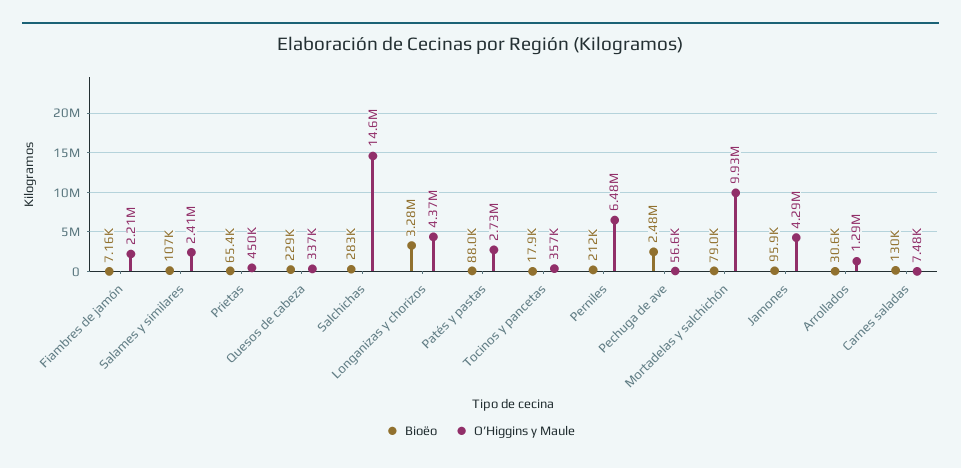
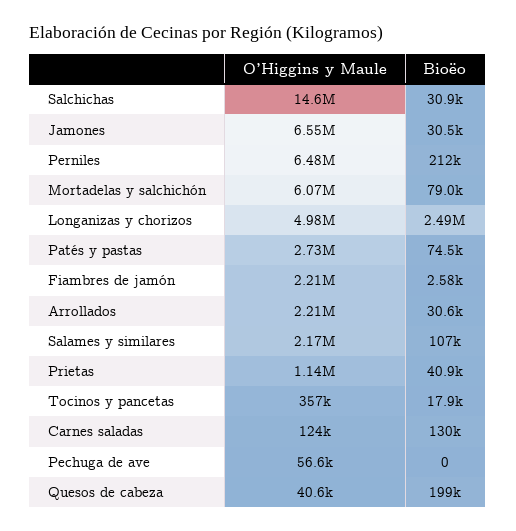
Bioëo, Fiambres de jamón: 7160 -> 2580
O’Higgins y Maule, Salames y similares: 2410000 -> 2170000
Bioëo, Prietas: 65400 -> 40900
O’Higgins y Maule, Prietas: 450000 -> 1140000
Bioëo, Quesos de cabeza: 229000 -> 199000
O’Higgins y Maule, Quesos de cabeza: 337000 -> 40600
Bioëo, Salchichas: 283000 -> 30900
Bioëo, Longanizas y chorizos: 3280000 -> 2490000
O’Higgins y Maule, Longanizas y chorizos: 4370000 -> 4980000
Bioëo, Patés y pastas: 88000 -> 74500
Bioëo, Pechuga de ave: 2480000 -> 0
O’Higgins y Maule, Mortadelas y salchichón: 9930000 -> 6070000
Bioëo, Jamones: 95900 -> 30500
O’Higgins y Maule, Jamones: 4290000 -> 6550000
O’Higgins y Maule, Arrollados: 1290000 -> 2210000
O’Higgins y Maule, Carnes saladas: 7480 -> 124000

